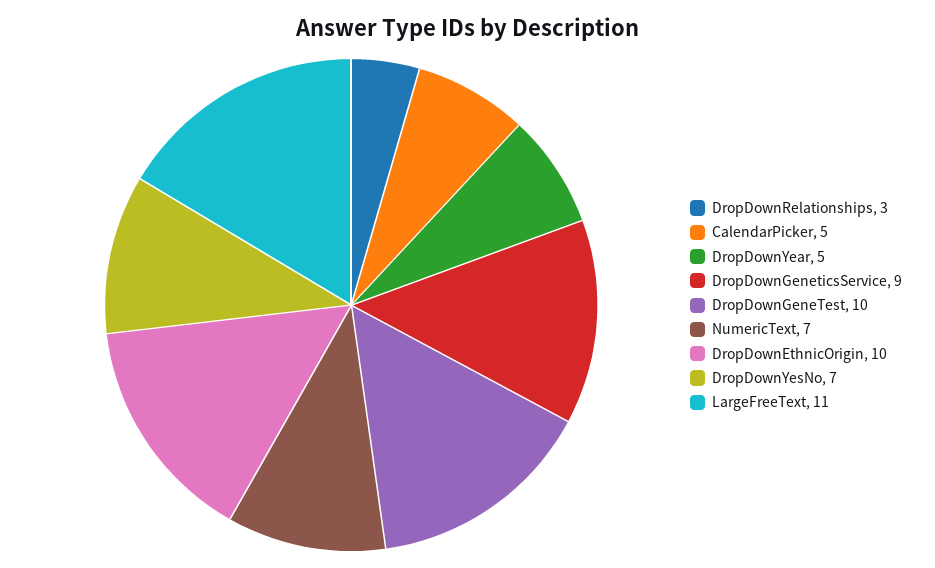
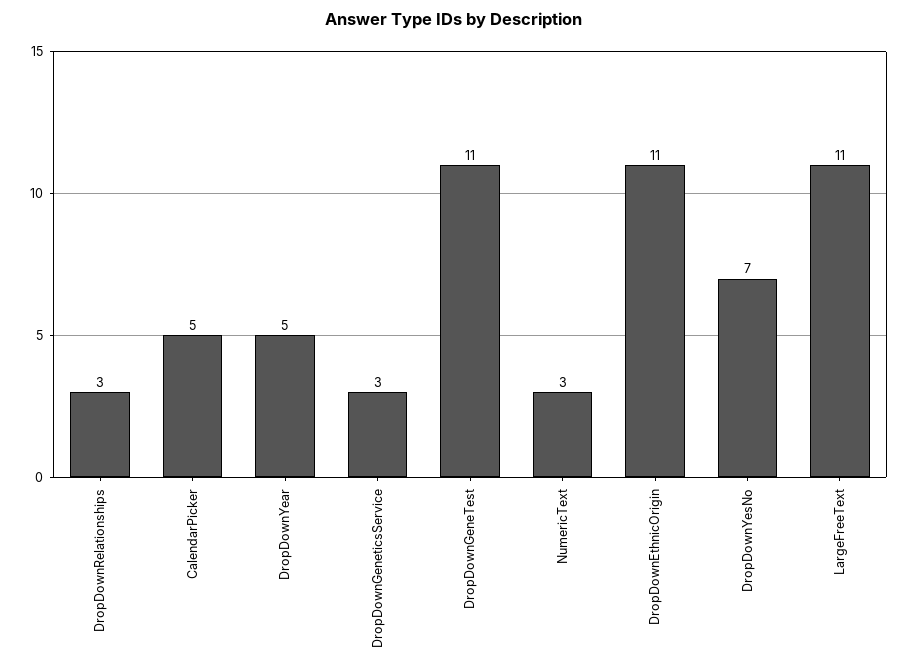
DropDownGeneticsService: 9 -> 3
DropDownGeneTest: 10 -> 11
NumericText: 7 -> 3
DropDownEthnicOrigin: 10 -> 11

